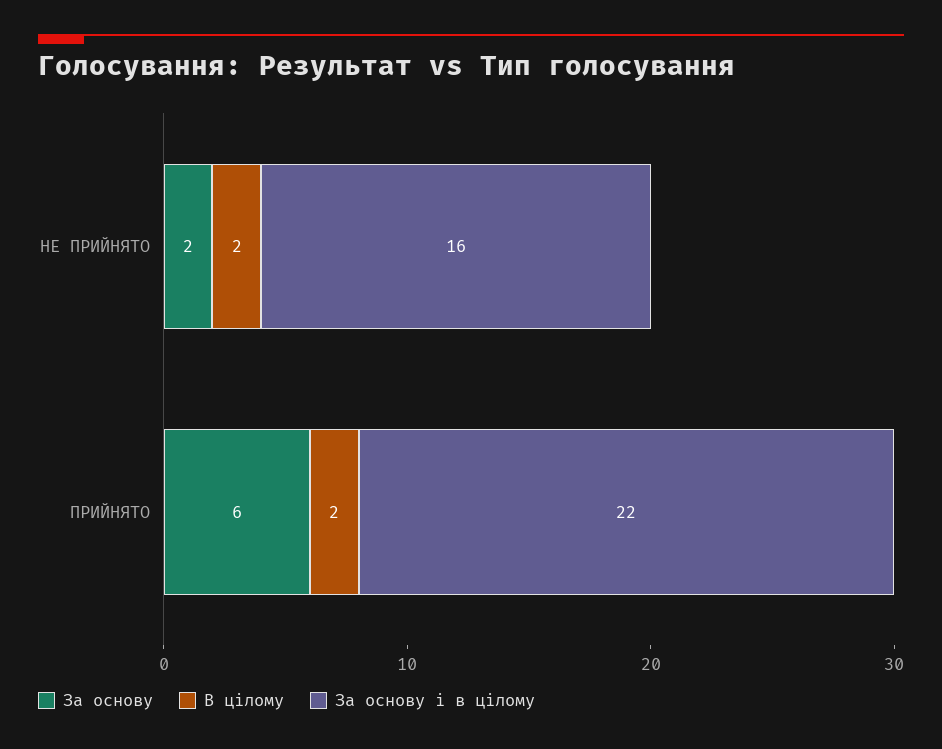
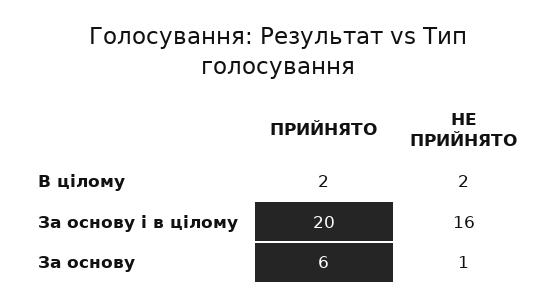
За основу, НЕ ПРИЙНЯТО: 2 -> 1
За основу і в цілому, ПРИЙНЯТО: 22 -> 20

